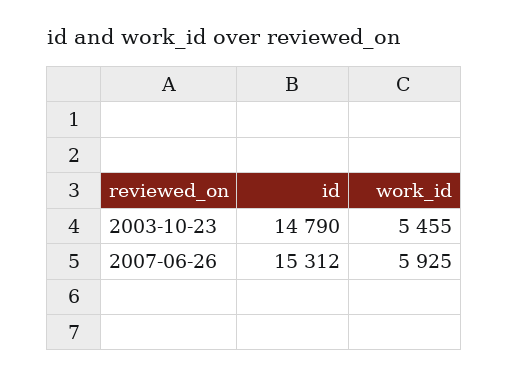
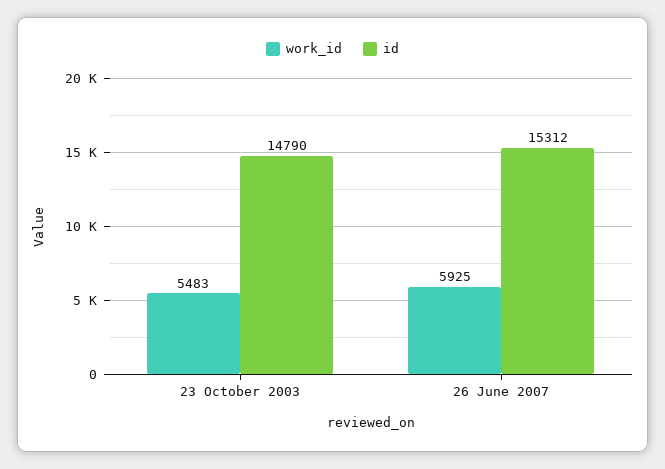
work_id, 2003-10-23: 5455 -> 5483

